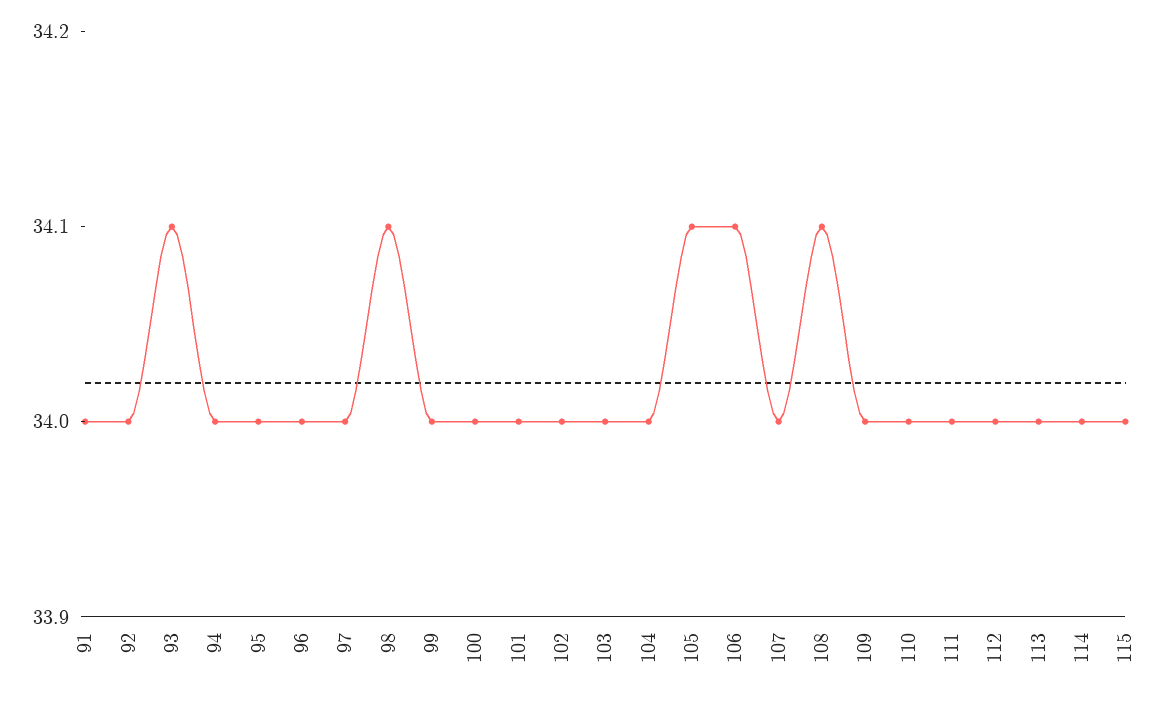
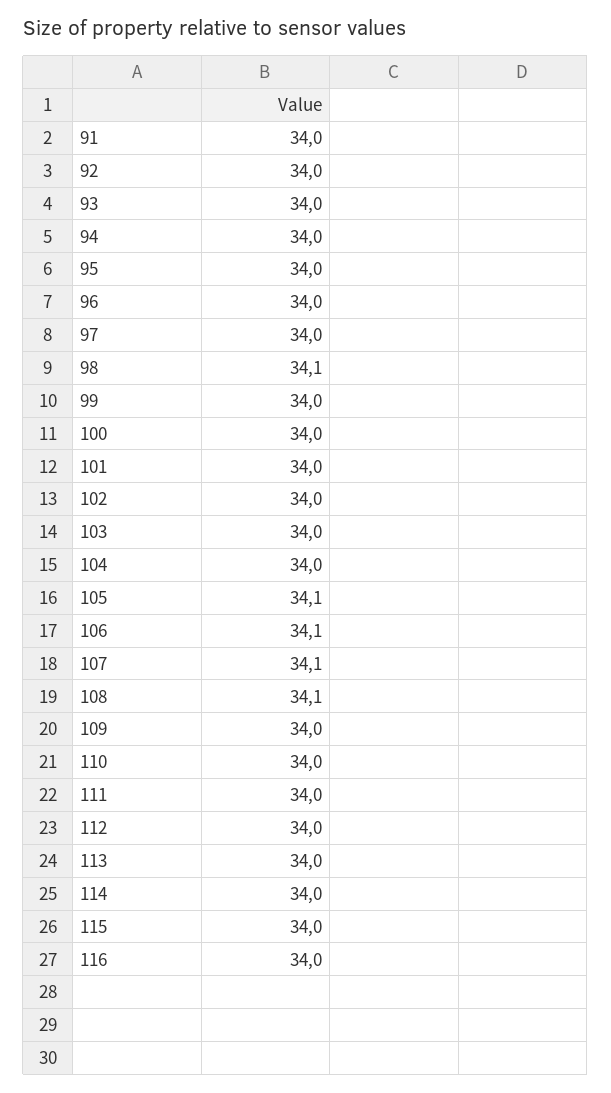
93: 34.1 -> 34
107: 34 -> 34.1
116: none -> 34

